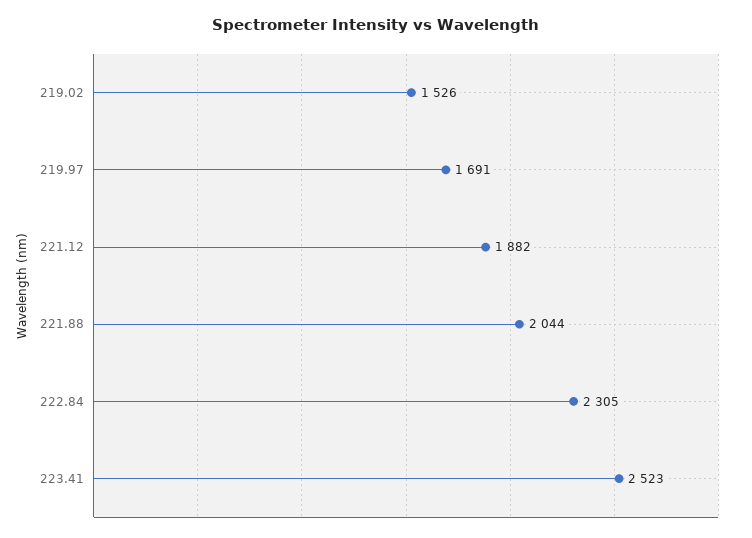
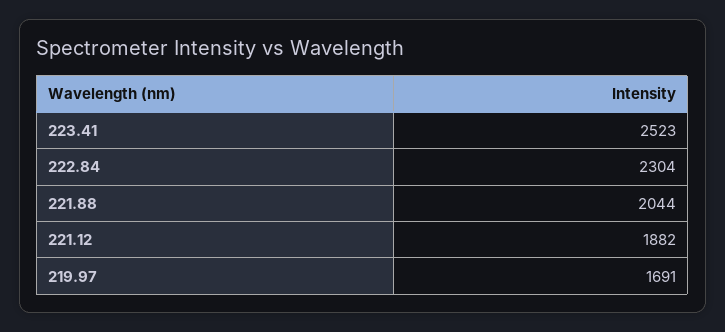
219.02: 1526 -> none
222.84: 2305 -> 2304

